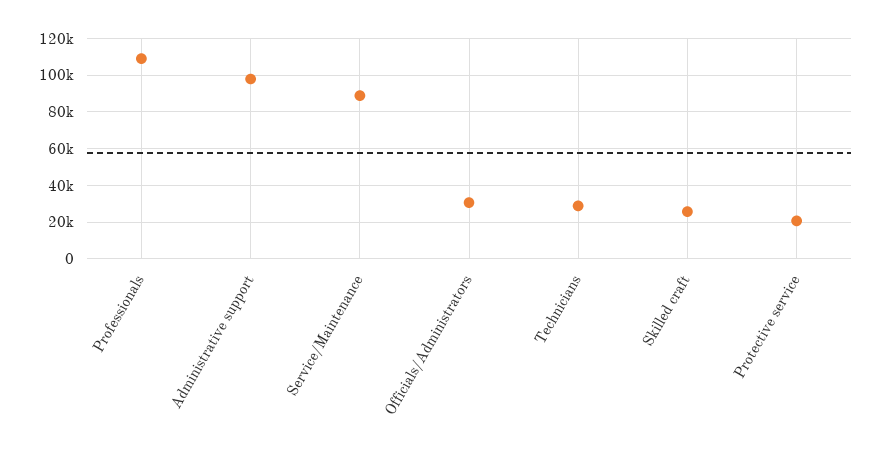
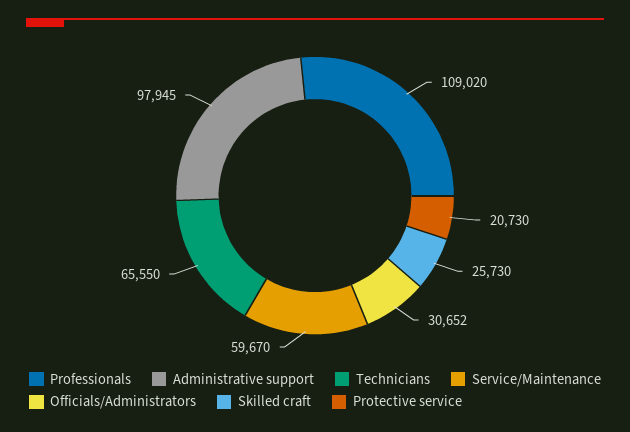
Service/Maintenance: 90000 -> 59670
Technicians: 30000 -> 65550

